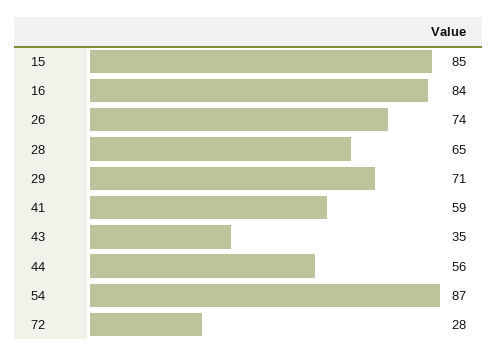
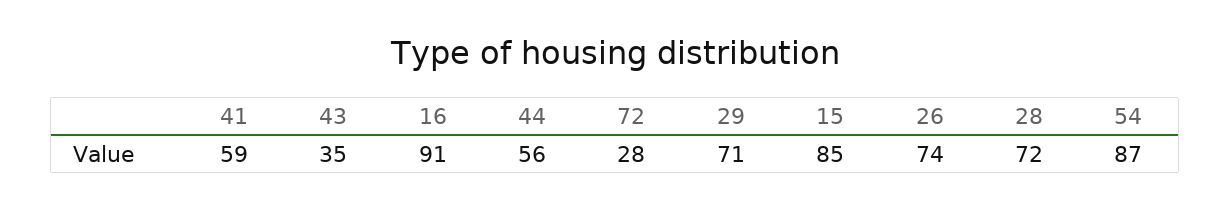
16: 84 -> 91
28: 65 -> 72

